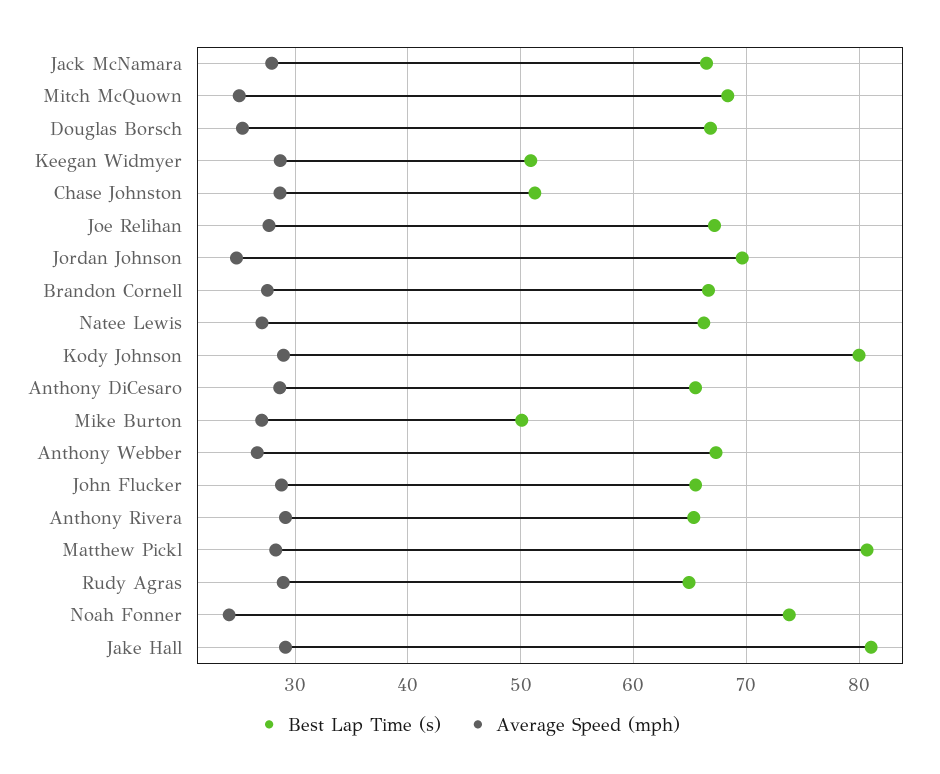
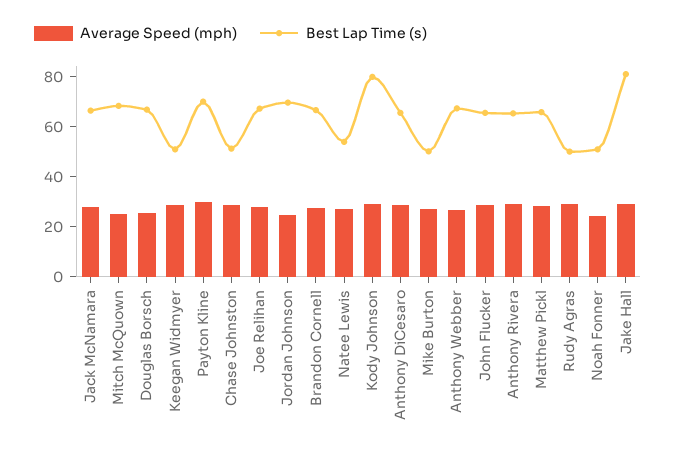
Best Lap Time (s), Natee Lewis: 66 -> 55
Best Lap Time (s), Matthew Pickl: 81 -> 65
Best Lap Time (s), Rudy Agras: 65 -> 50
Best Lap Time (s), Noah Fonner: 74 -> 50
Average Speed (mph), Payton Kline: none -> 30
Best Lap Time (s), Payton Kline: none -> 70

